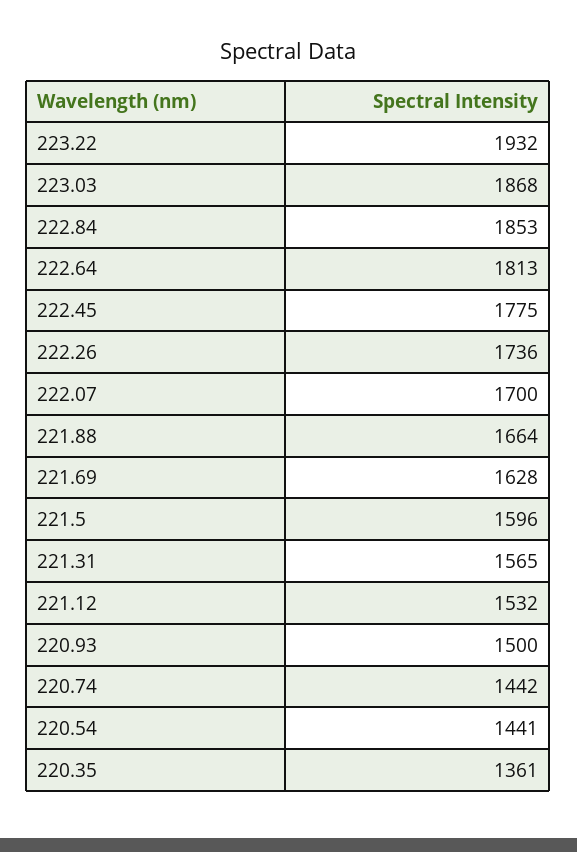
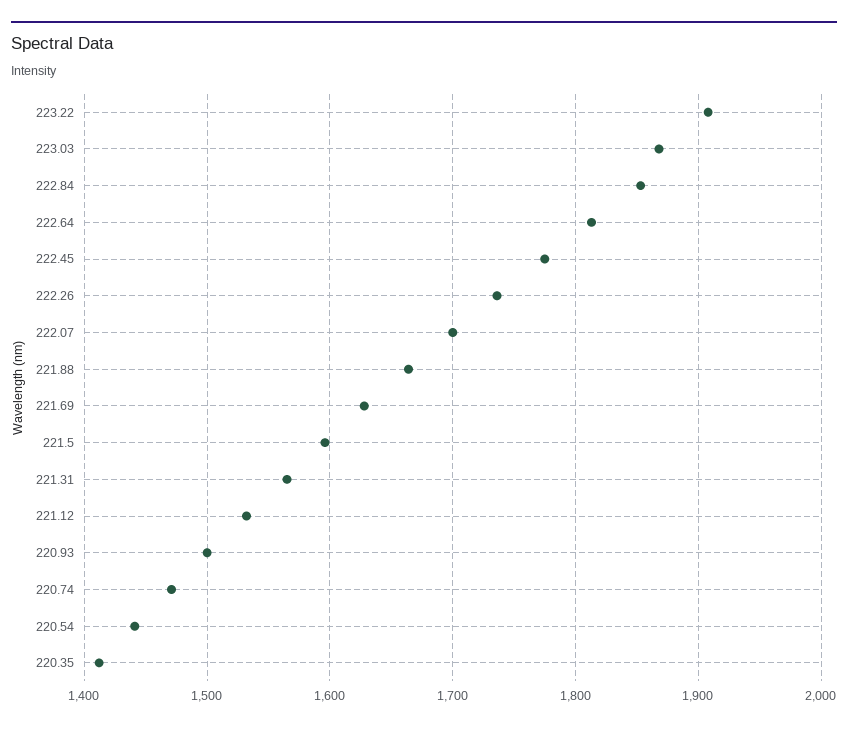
223.22: 1932 -> 1910
220.74: 1442 -> 1470
220.35: 1361 -> 1410

